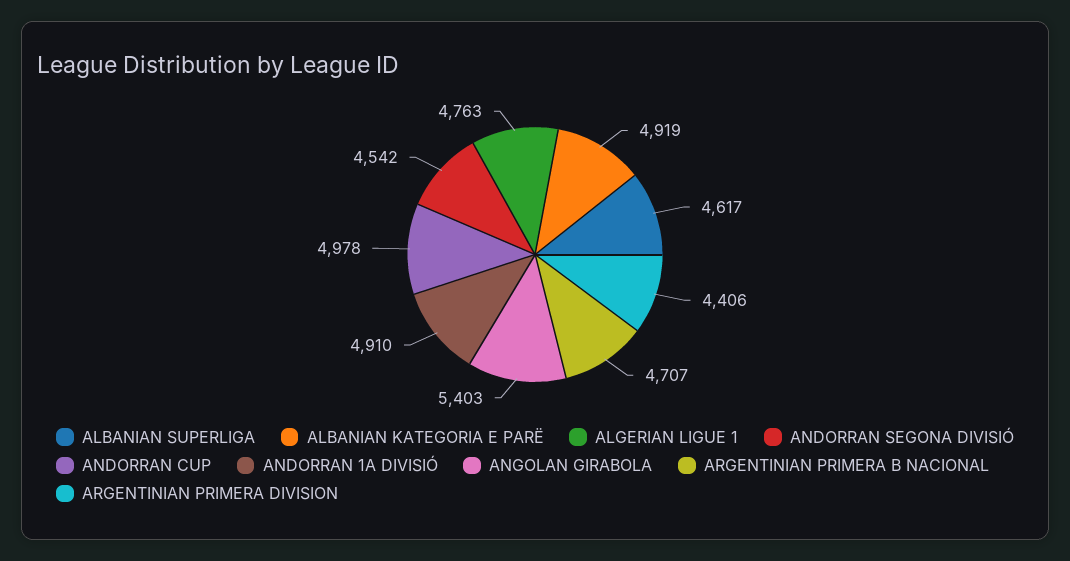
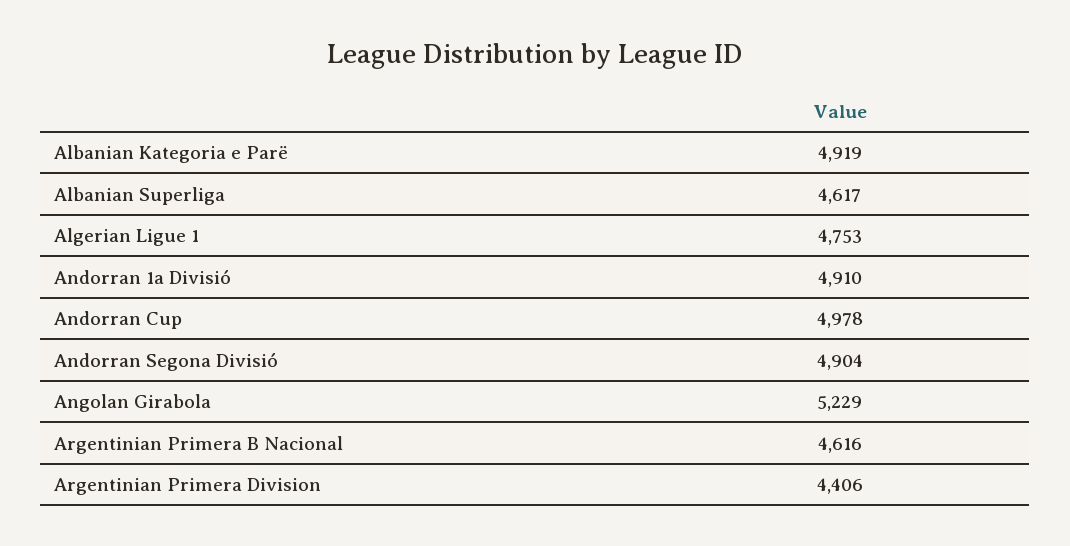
ALGERIAN LIGUE 1: 4763 -> 4753
ANDORRAN SEGONA DIVISIÓ: 4542 -> 4904
ANGOLAN GIRABOLA: 5403 -> 5229
ARGENTINIAN PRIMERA B NACIONAL: 4707 -> 4616

